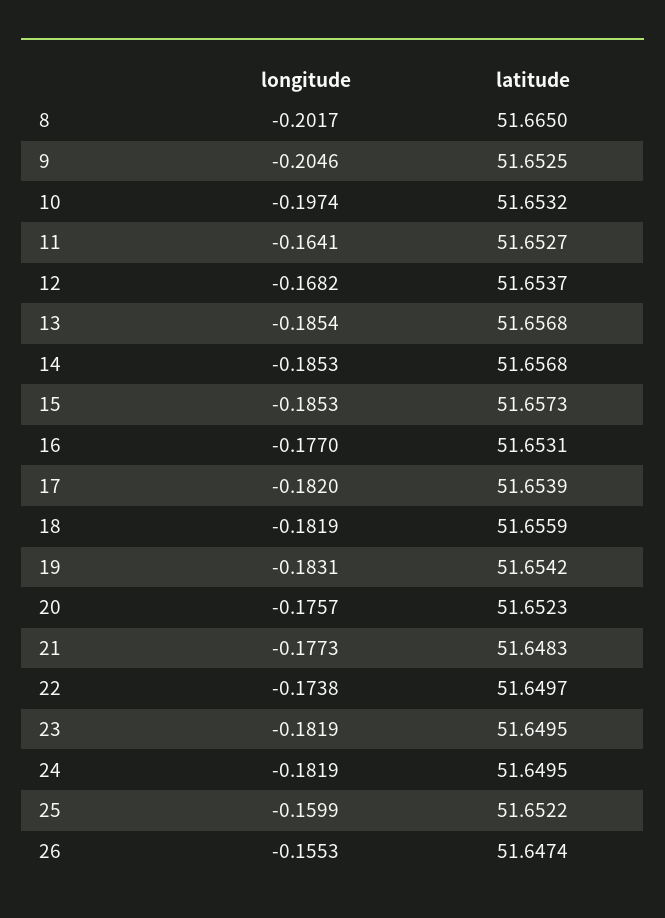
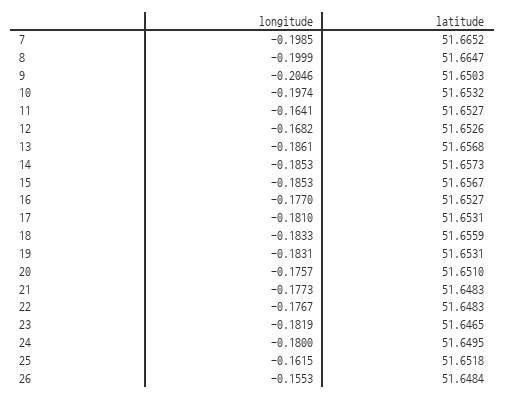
longitude, 8: -0.2017 -> -0.1999
latitude, 8: 51.665 -> 51.6647
latitude, 9: 51.6525 -> 51.6503
latitude, 12: 51.6537 -> 51.6526
longitude, 13: -0.1854 -> -0.1861
latitude, 14: 51.6568 -> 51.6573
latitude, 15: 51.6573 -> 51.6567
latitude, 16: 51.6531 -> 51.6527
longitude, 17: -0.182 -> -0.181
latitude, 17: 51.6539 -> 51.6531
longitude, 18: -0.1819 -> -0.1833
latitude, 19: 51.6542 -> 51.6531
latitude, 20: 51.6523 -> 51.651
longitude, 22: -0.1738 -> -0.1767
latitude, 22: 51.6497 -> 51.6483
latitude, 23: 51.6495 -> 51.6465
longitude, 24: -0.1819 -> -0.18
longitude, 25: -0.1599 -> -0.1615
latitude, 25: 51.6522 -> 51.6518
latitude, 26: 51.6474 -> 51.6484
longitude, 7: none -> -0.1985
latitude, 7: none -> 51.6652

